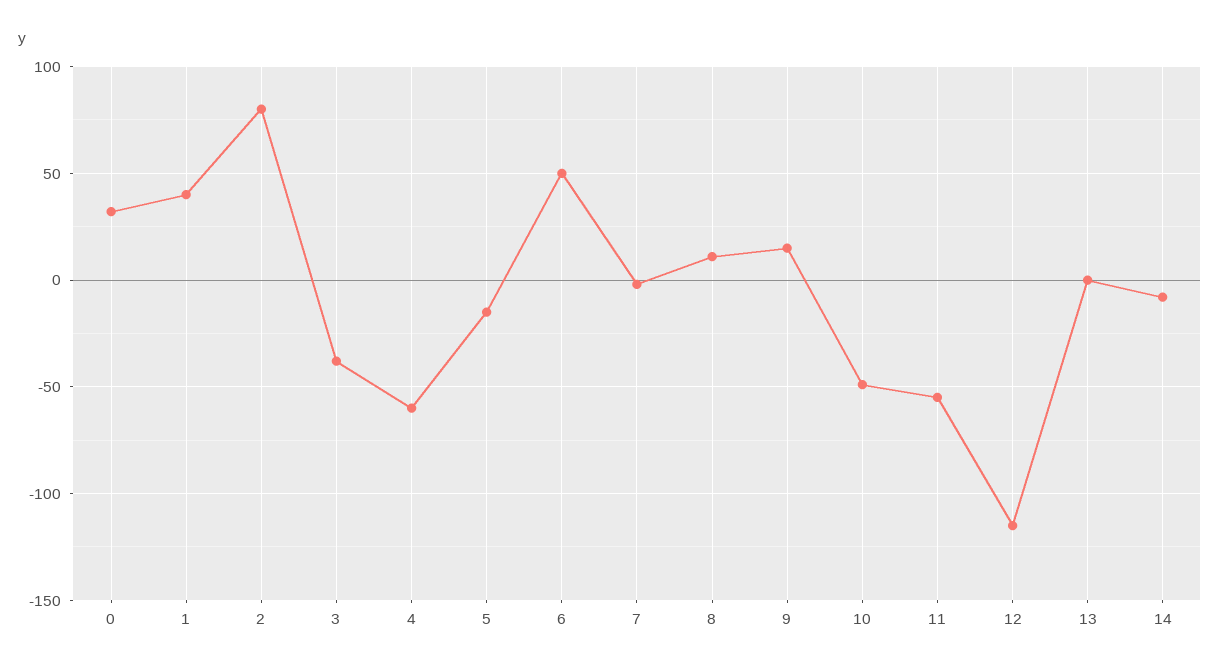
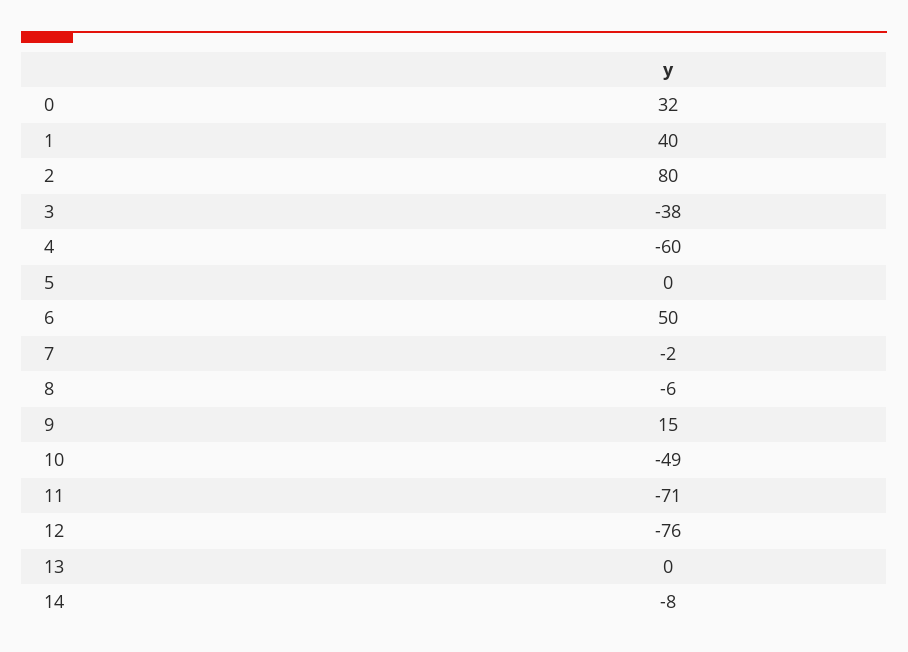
5: -15 -> 0
8: 10 -> -6
11: -55 -> -71
12: -115 -> -76

